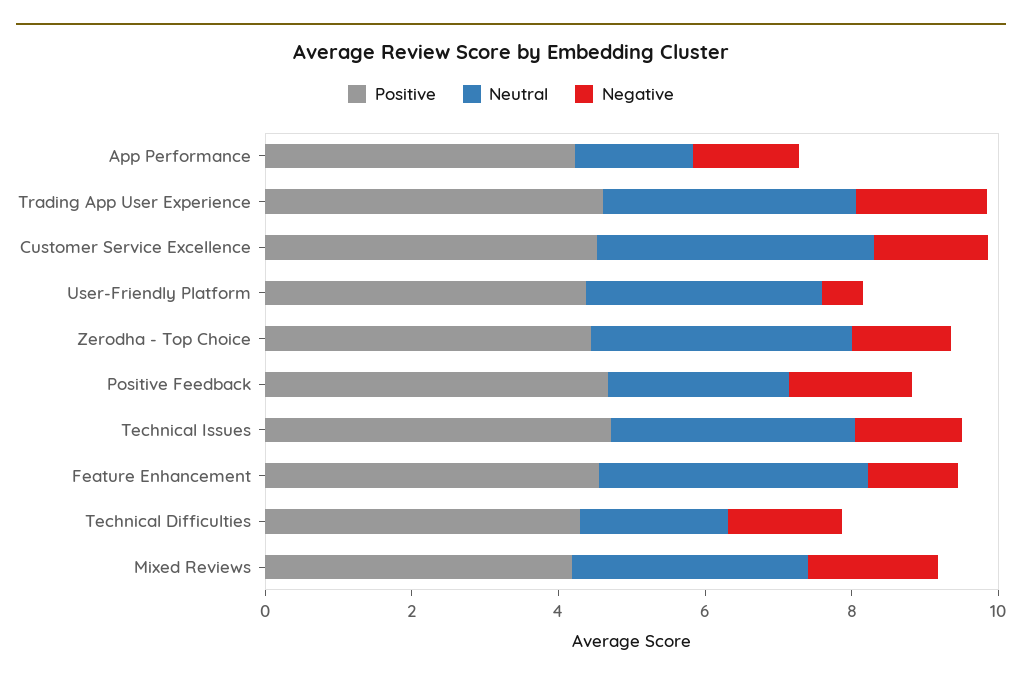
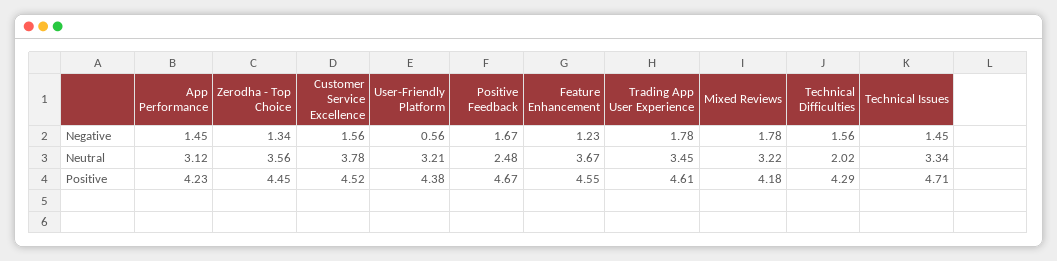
Neutral, App Performance: 1.5 -> 3.12

